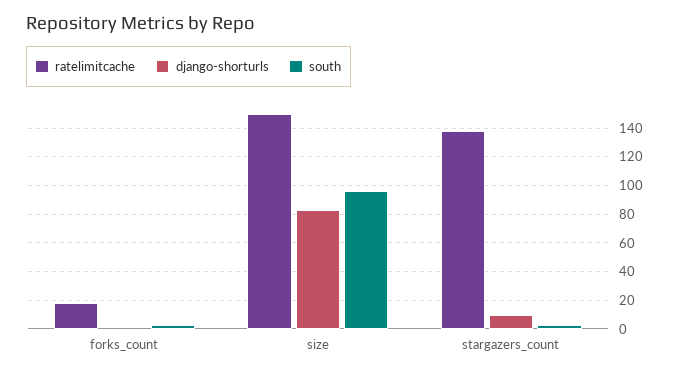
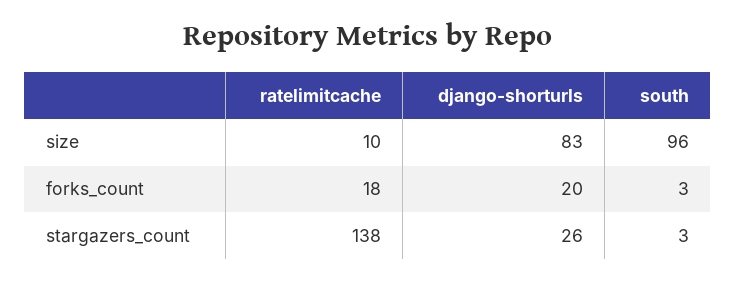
django-shorturls, forks_count: 0 -> 20
ratelimitcache, size: 150 -> 10
django-shorturls, stargazers_count: 10 -> 26

